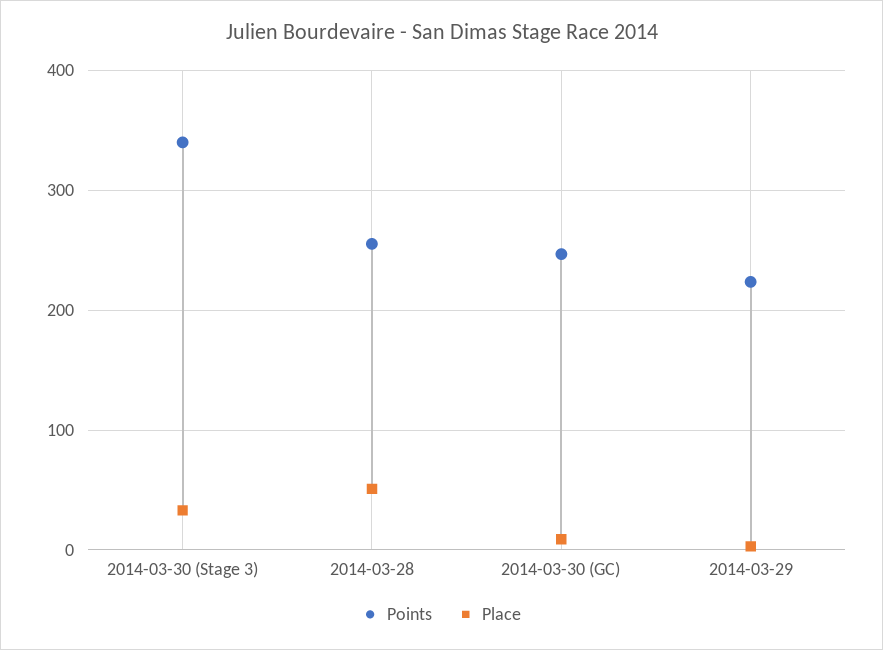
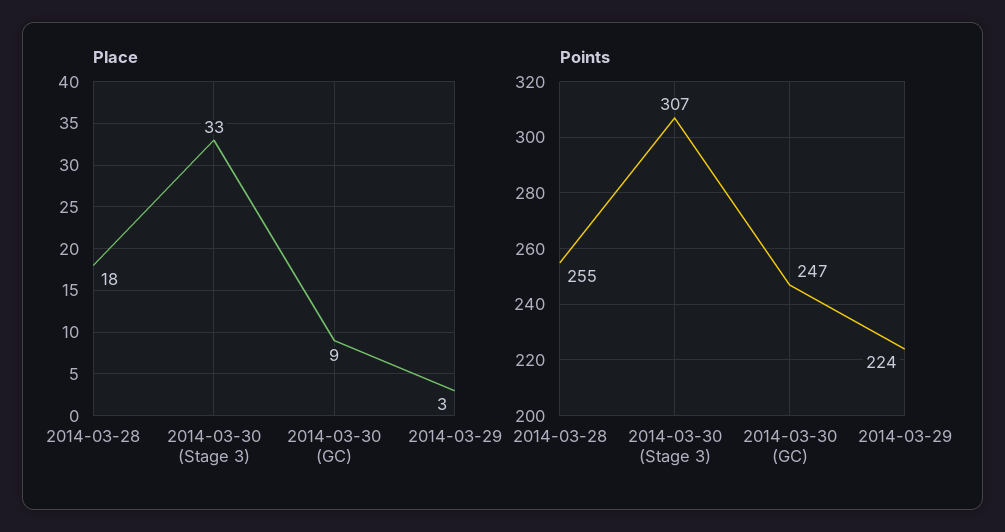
Points, 2014-03-30 (Stage 3): 340 -> 307
Place, 2014-03-28: 50 -> 18

